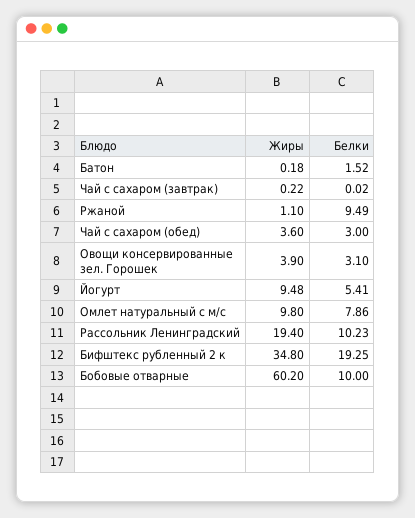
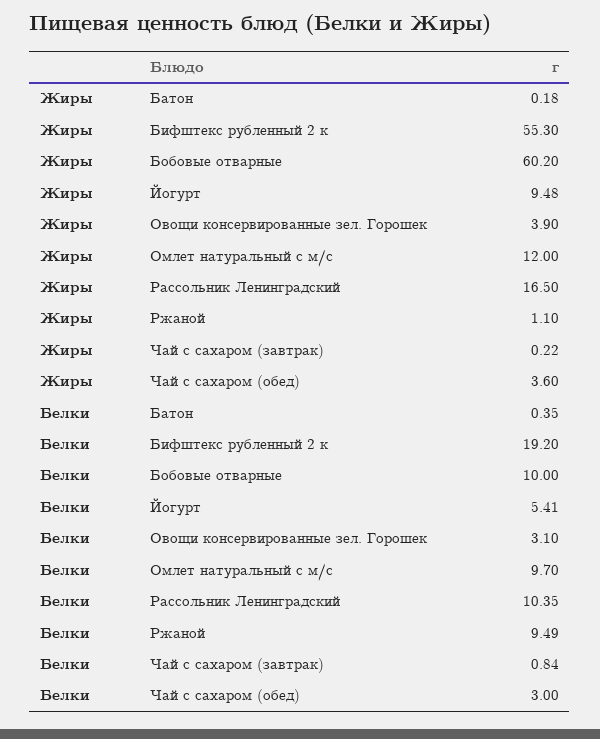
Белки, Батон: 1.52 -> 0.35
Белки, Чай с сахаром (завтрак): 0.02 -> 0.84
Жиры, Омлет натуральный с м/с: 9.8 -> 12
Белки, Омлет натуральный с м/с: 7.86 -> 9.7
Жиры, Рассольник Ленинградский: 19.4 -> 16.5
Белки, Рассольник Ленинградский: 10.23 -> 10.35
Жиры, Бифштекс рубленный 2 к: 34.8 -> 55.3
Белки, Бифштекс рубленный 2 к: 19.25 -> 19.2

